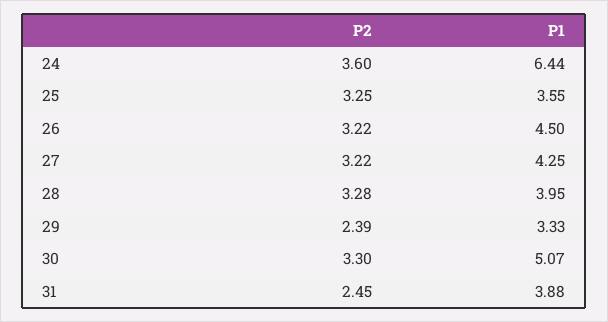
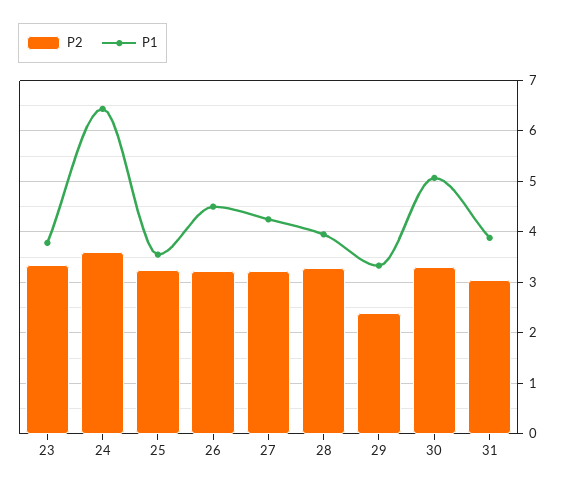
P2, 31: 2.45 -> 3
P2, 23: none -> 3.4
P1, 23: none -> 3.8

